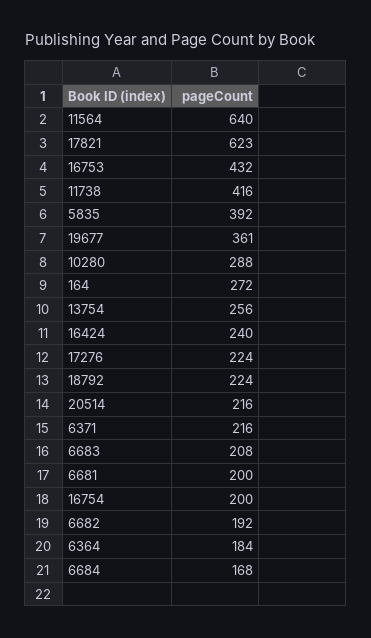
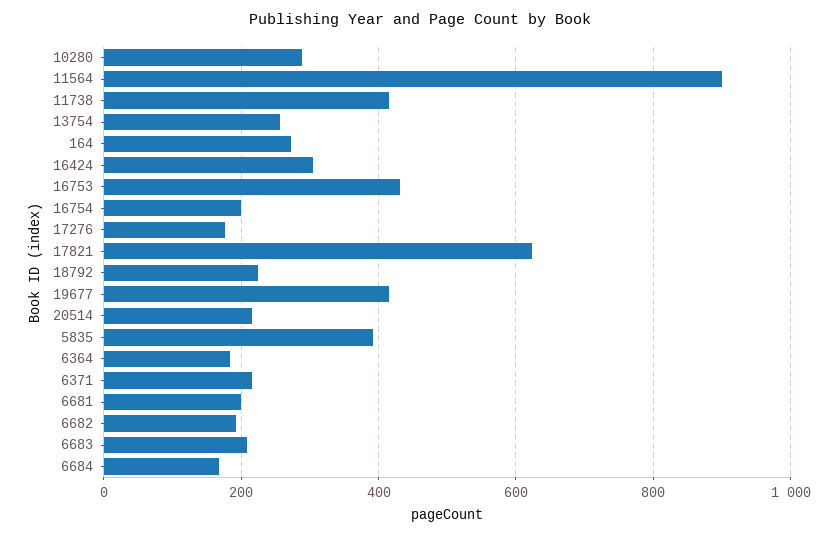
11564: 640 -> 900
19677: 361 -> 420
16424: 240 -> 300
17276: 224 -> 180

